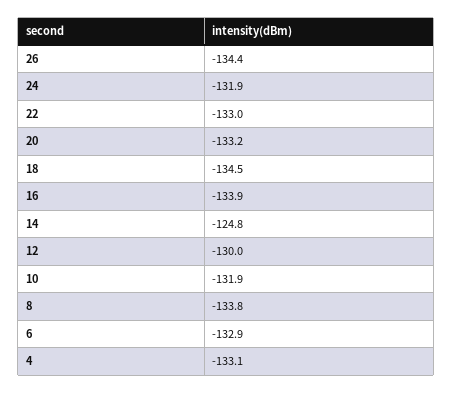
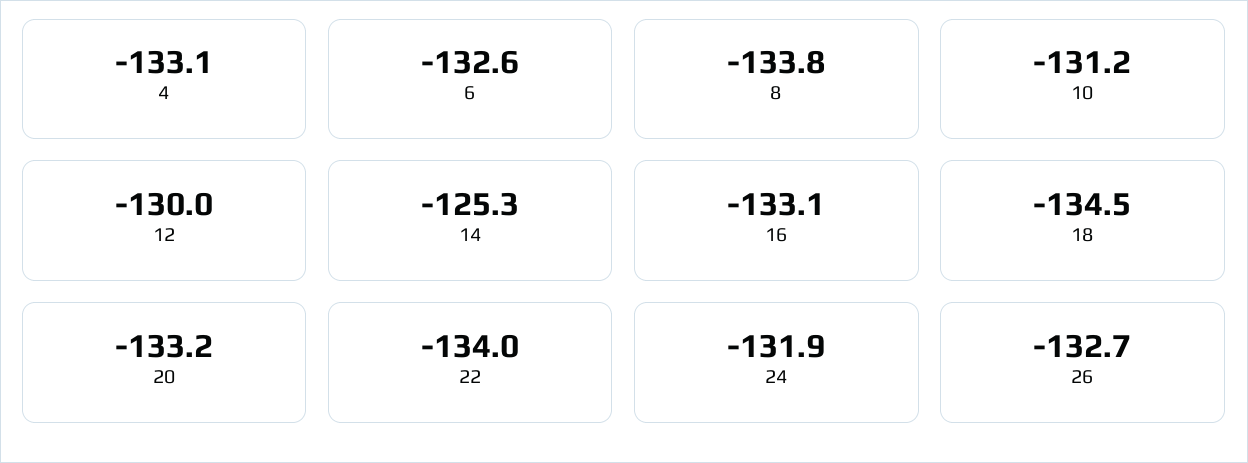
26: -134.4 -> -132.7
22: -133 -> -134
16: -133.9 -> -133.1
14: -124.8 -> -125.3
10: -131.9 -> -131.2
6: -132.9 -> -132.6

